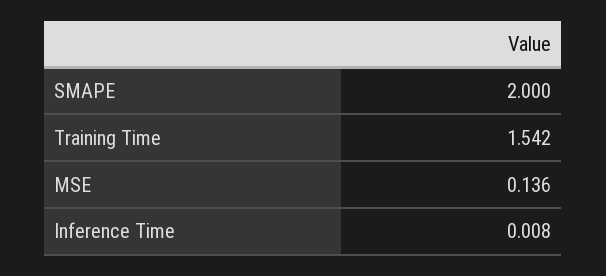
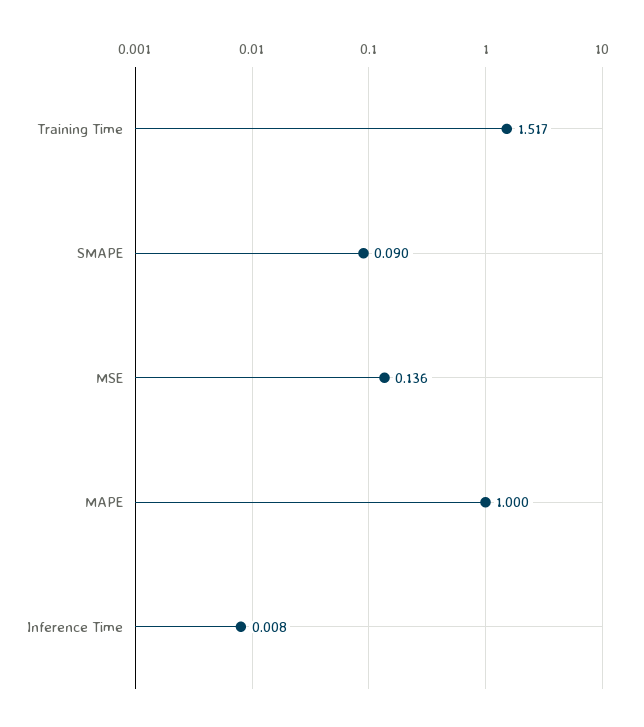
SMAPE: 2 -> 0.09
Training Time: 1.542 -> 1.517
MAPE: none -> 1

